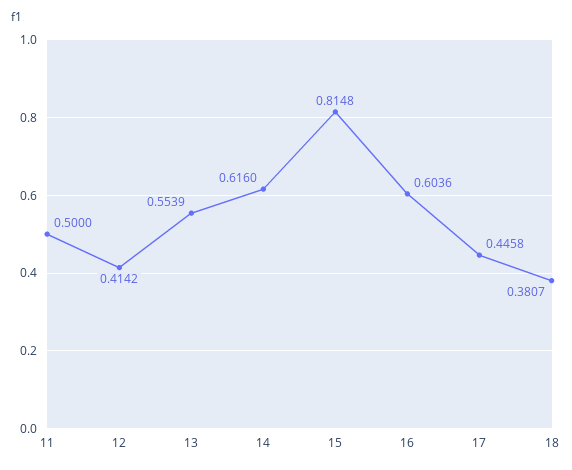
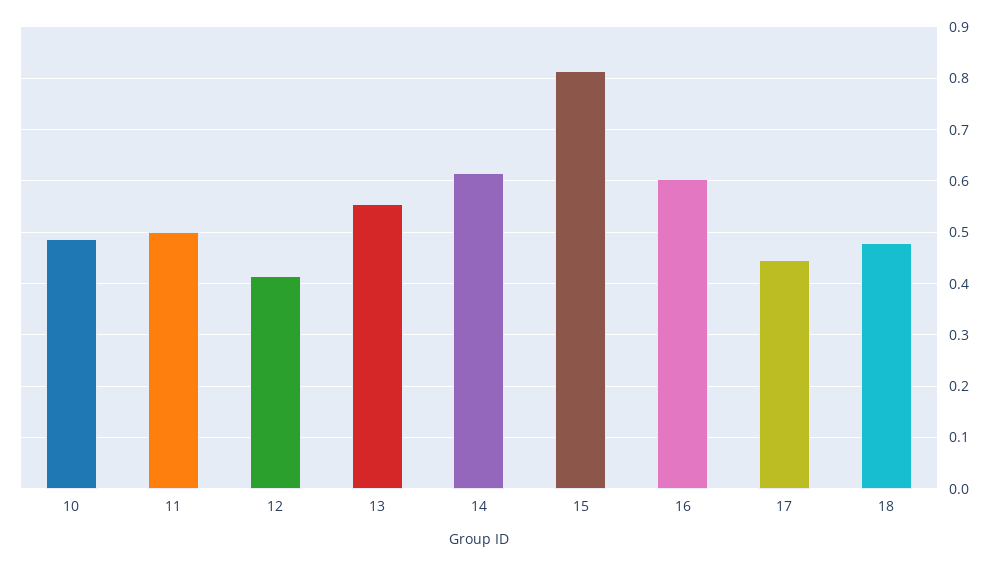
18: 0.3807 -> 0.48
10: none -> 0.48

